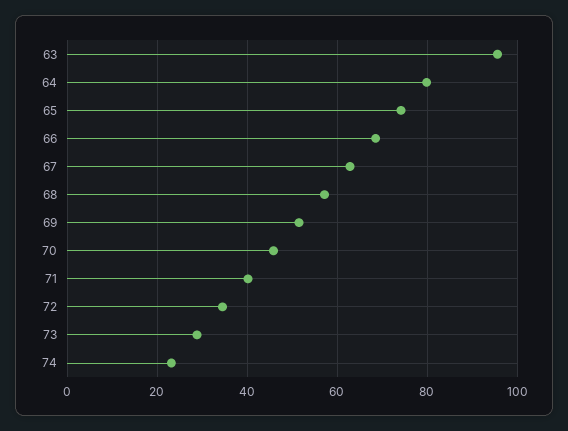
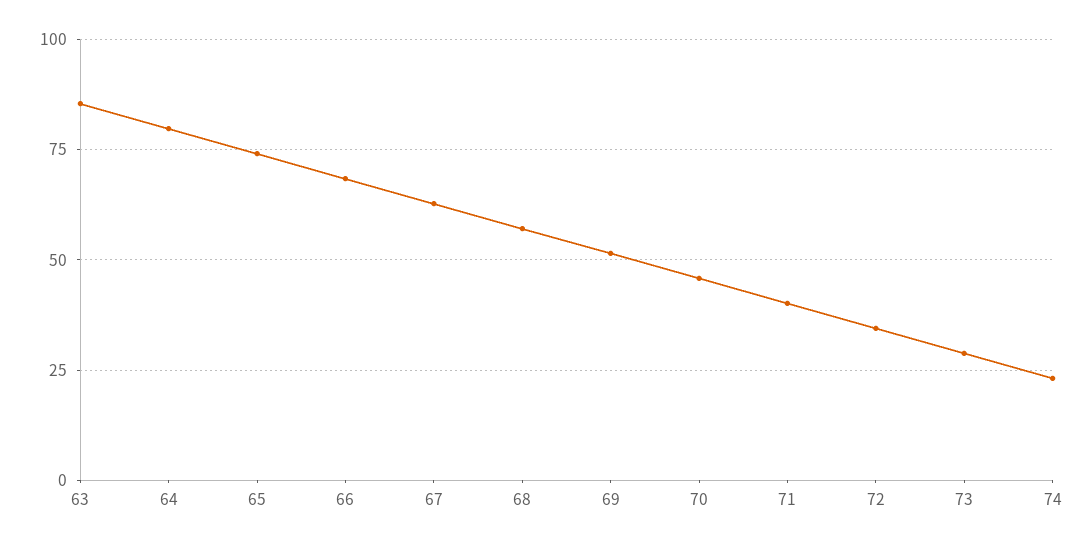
63: 96 -> 85

